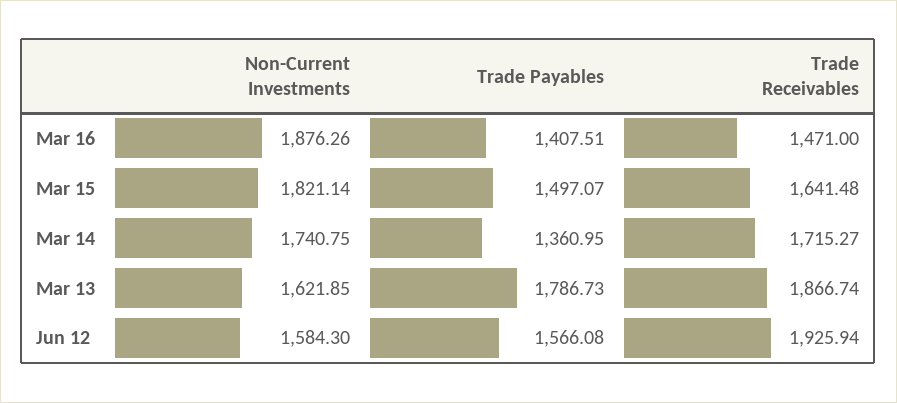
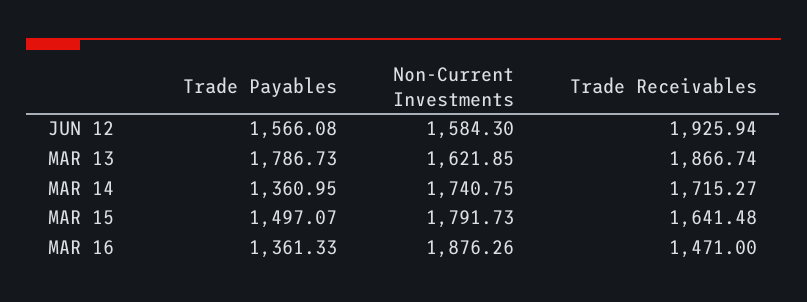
Trade Payables, Mar 16: 1407.51 -> 1361.33
Non-Current Investments, Mar 15: 1821.14 -> 1791.73

